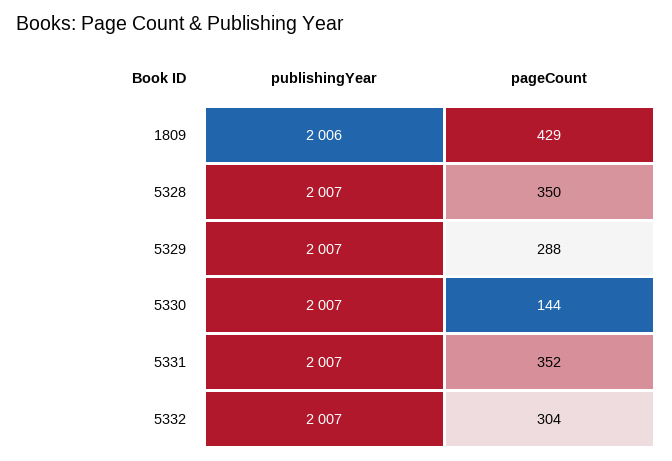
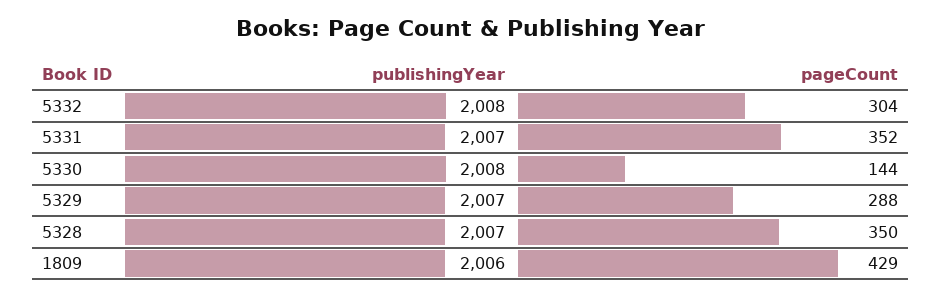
publishingYear, 5330: 2007 -> 2008
publishingYear, 5332: 2007 -> 2008

